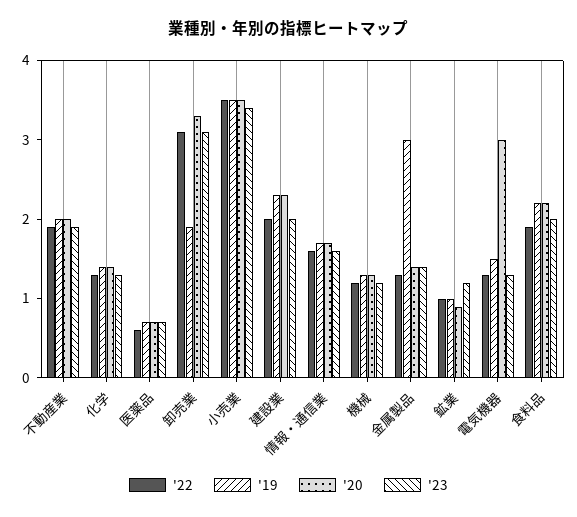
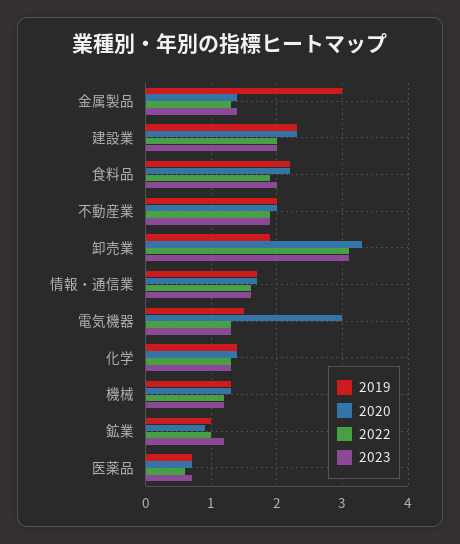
'22, 小売業: 3.5 -> none
'19, 小売業: 3.5 -> none
'20, 小売業: 3.5 -> none
'23, 小売業: 3.5 -> none

